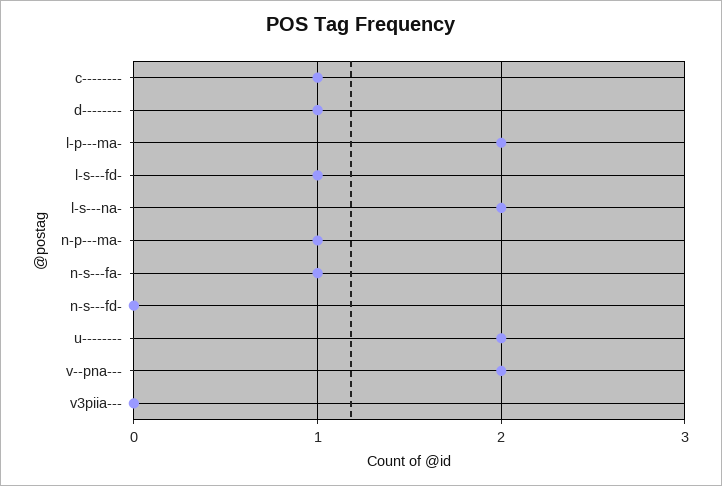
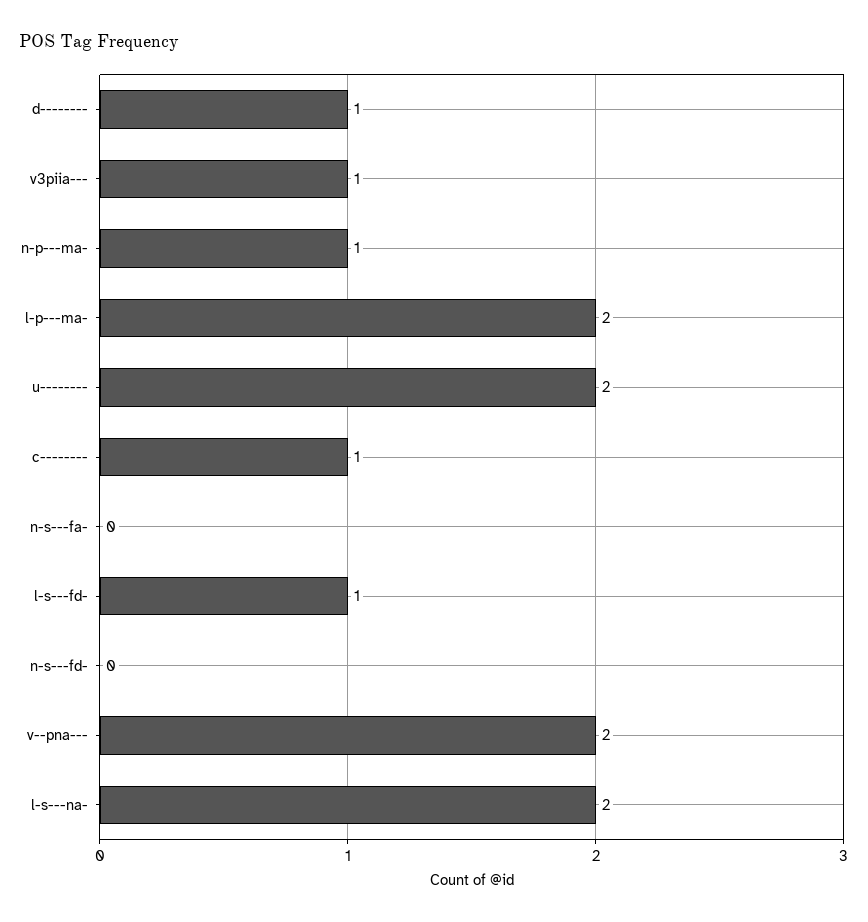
n-s---fa-: 1 -> 0
v3piia---: 0 -> 1

